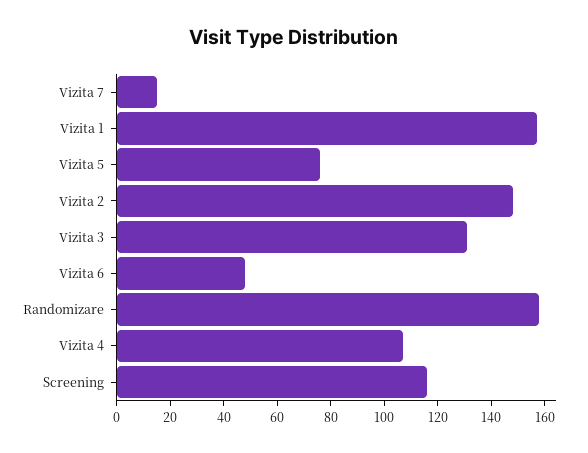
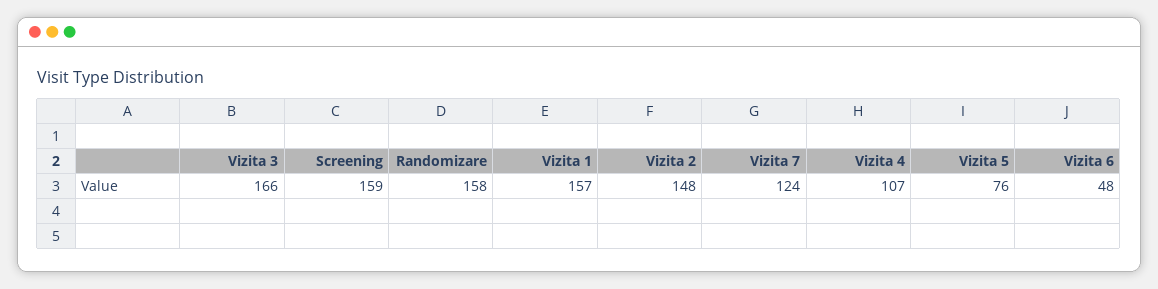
Vizita 7: 15 -> 124
Vizita 3: 130 -> 166
Screening: 115 -> 159

